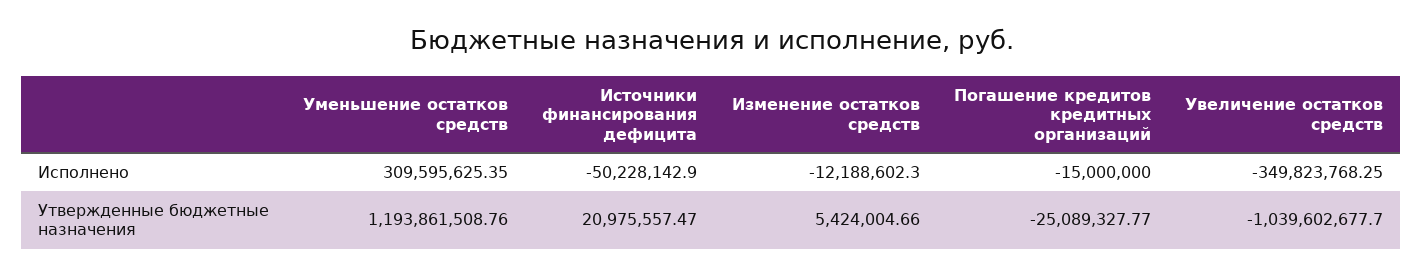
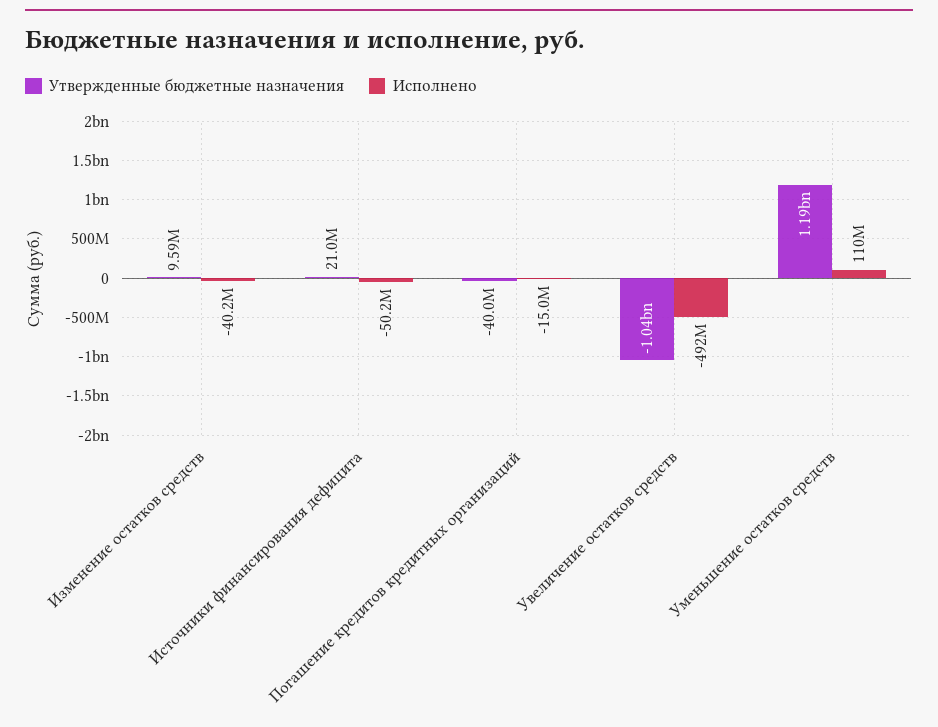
Исполнено, Уменьшение остатков средств: 309595625.35 -> 110000000
Исполнено, Изменение остатков средств: -12188602.3 -> -40200000
Исполнено, Увеличение остатков средств: -349823768.25 -> -492000000
Утвержденные бюджетные назначения, Изменение остатков средств: 5424004.66 -> 9590000
Утвержденные бюджетные назначения, Погашение кредитов кредитных организаций: -25089327.77 -> -40000000

